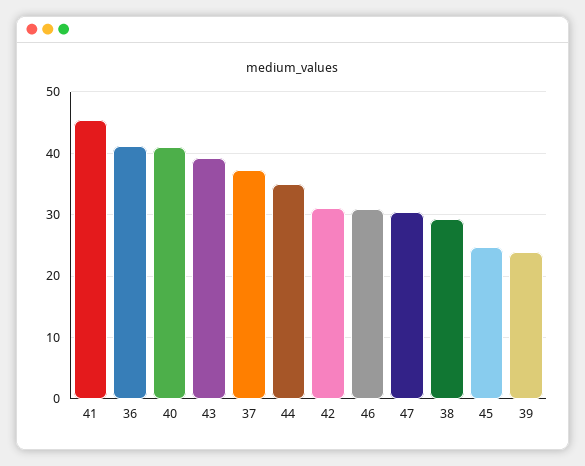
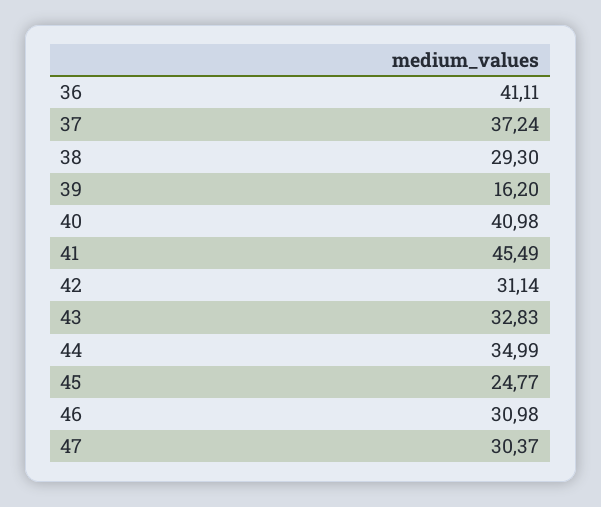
43: 39 -> 32.83
39: 24 -> 16.2

